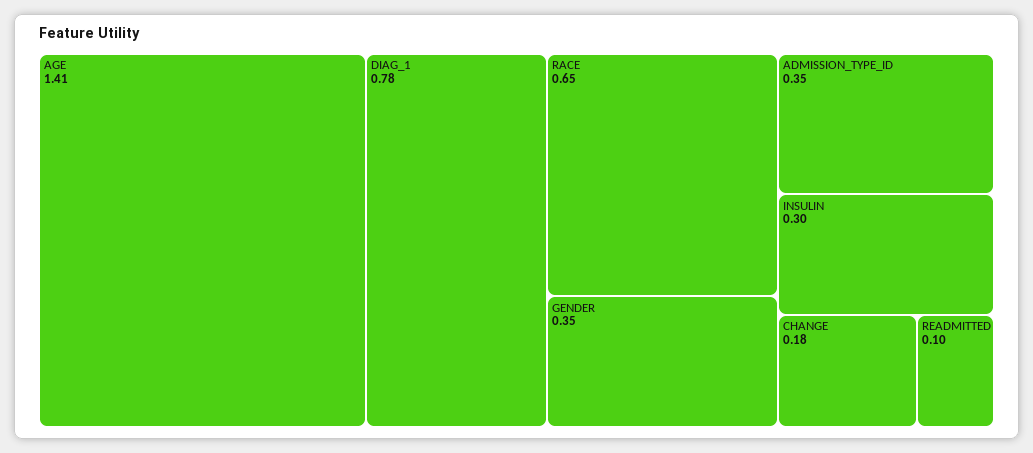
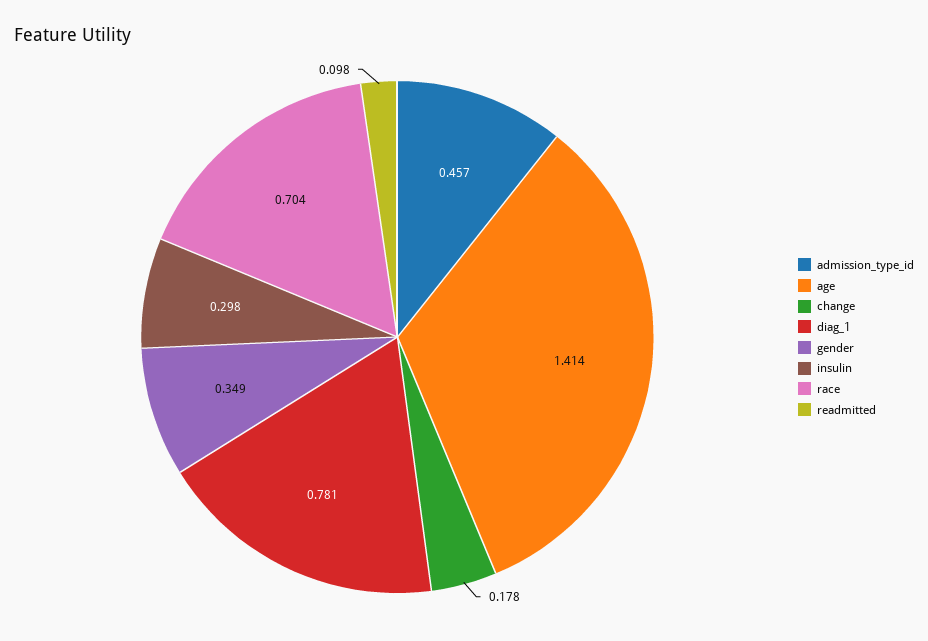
RACE: 0.65 -> 0.704
ADMISSION_TYPE_ID: 0.35 -> 0.457

